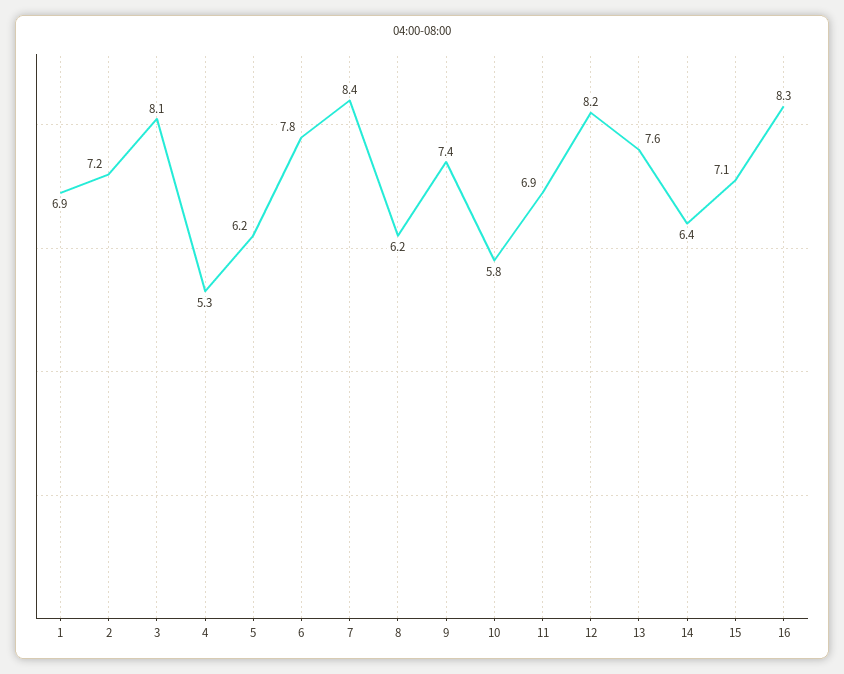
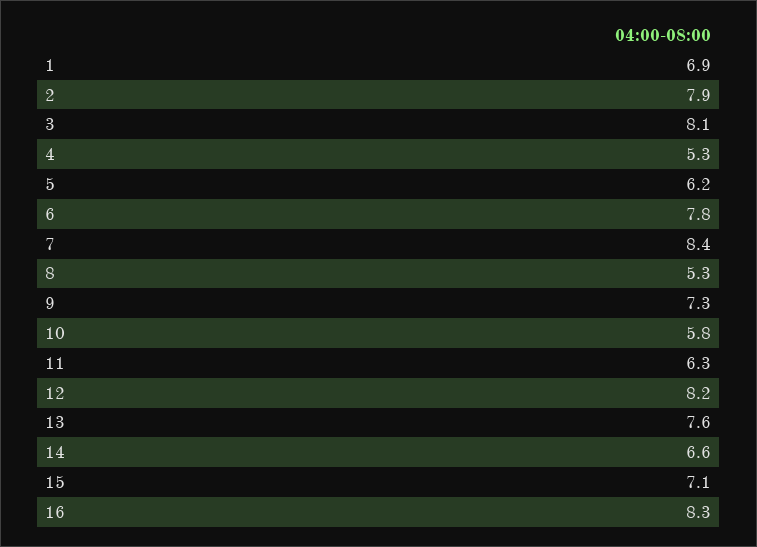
2: 7.2 -> 7.9
8: 6.2 -> 5.3
9: 7.4 -> 7.3
11: 6.9 -> 6.3
14: 6.4 -> 6.6

